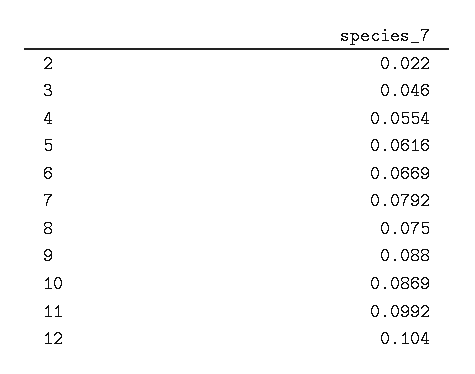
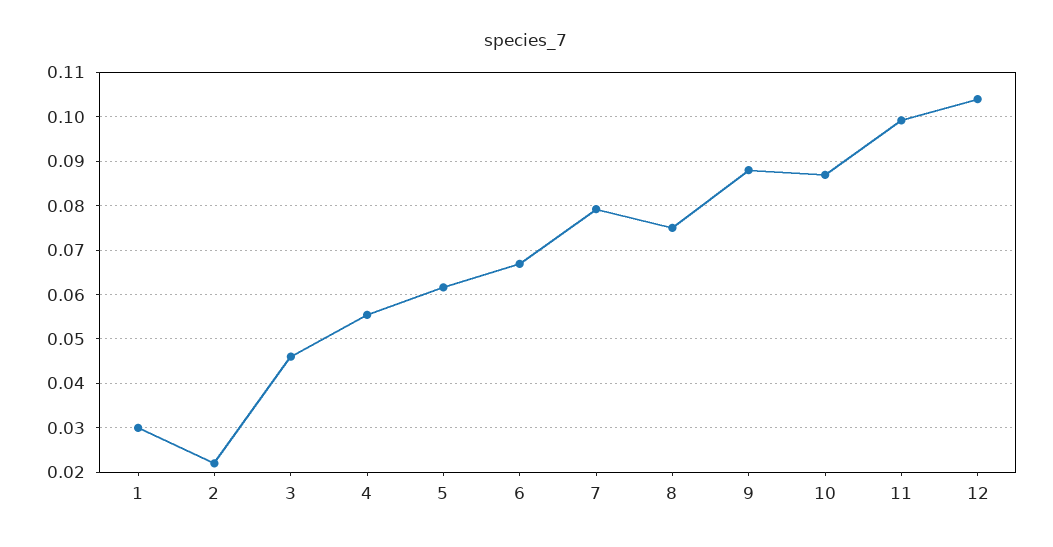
1: none -> 0.03

